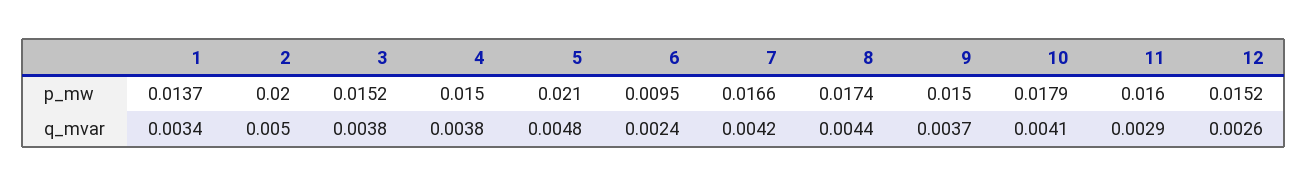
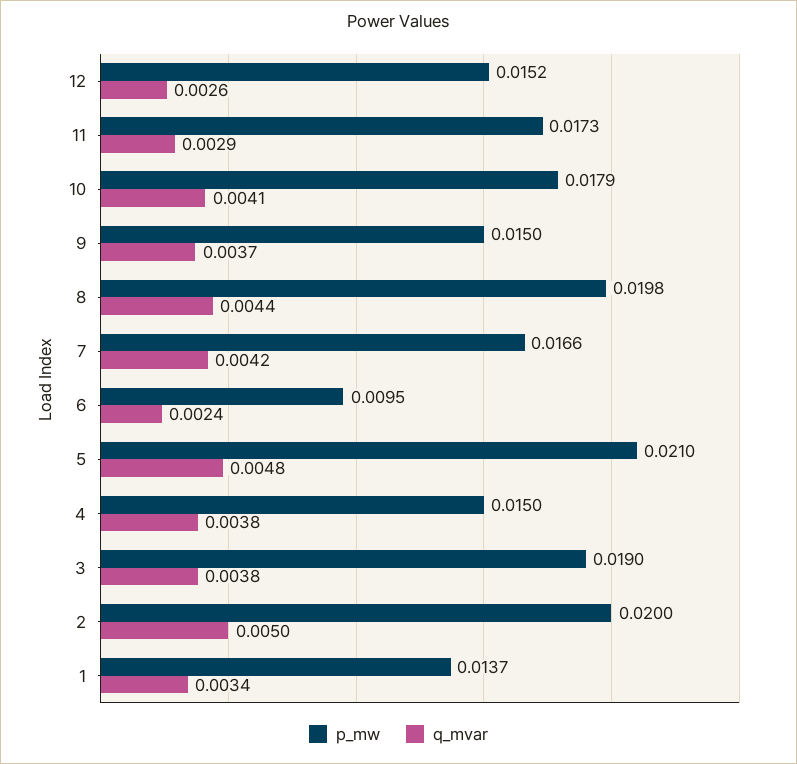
p_mw, 3: 0.0152 -> 0.019
p_mw, 8: 0.0174 -> 0.0198
p_mw, 11: 0.016 -> 0.0173

